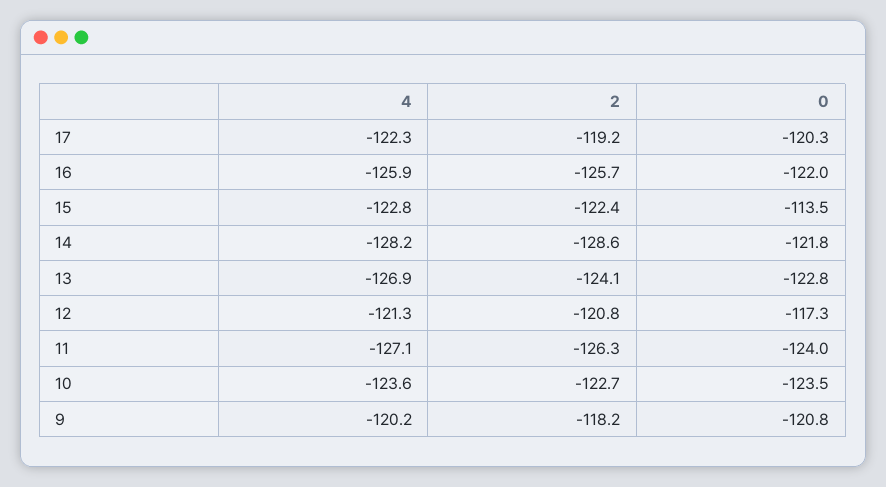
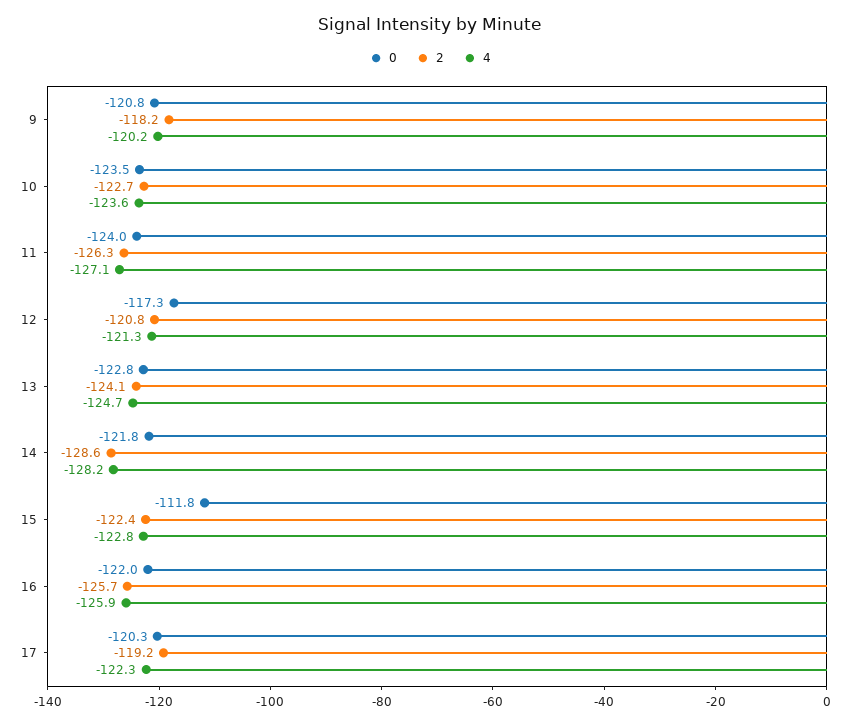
0, 15: -113.5 -> -111.8
4, 13: -126.9 -> -124.7

